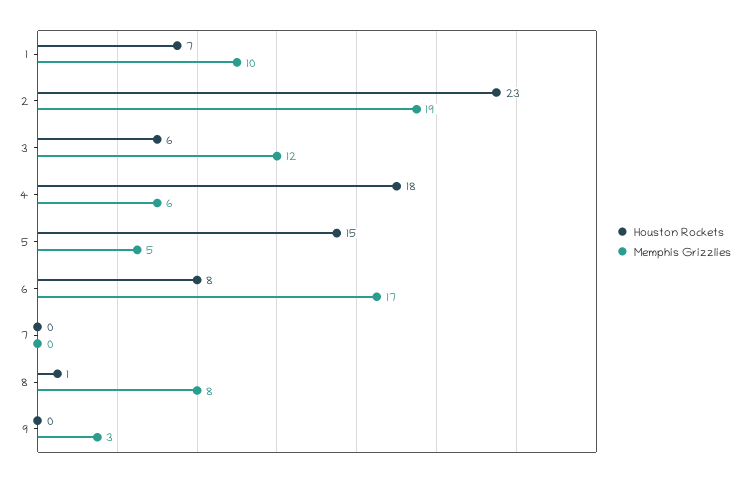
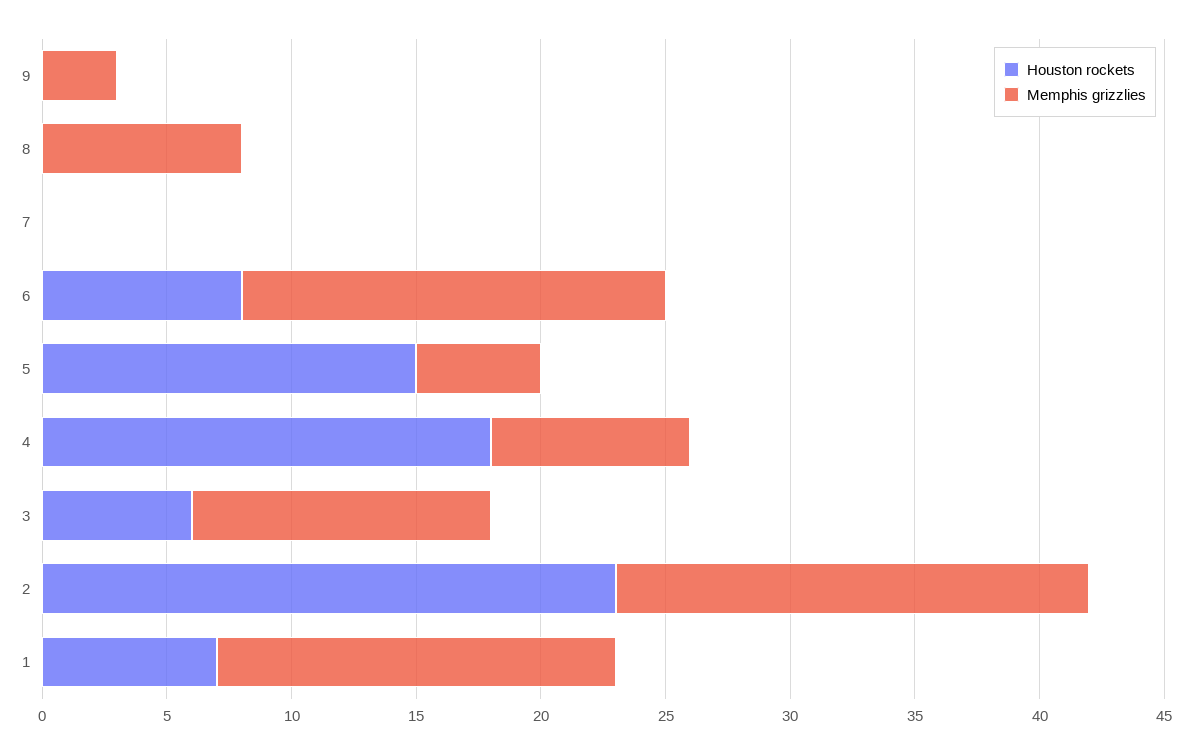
Memphis Grizzlies, 1: 10 -> 16
Memphis Grizzlies, 4: 6 -> 8
Houston Rockets, 8: 1 -> 0

